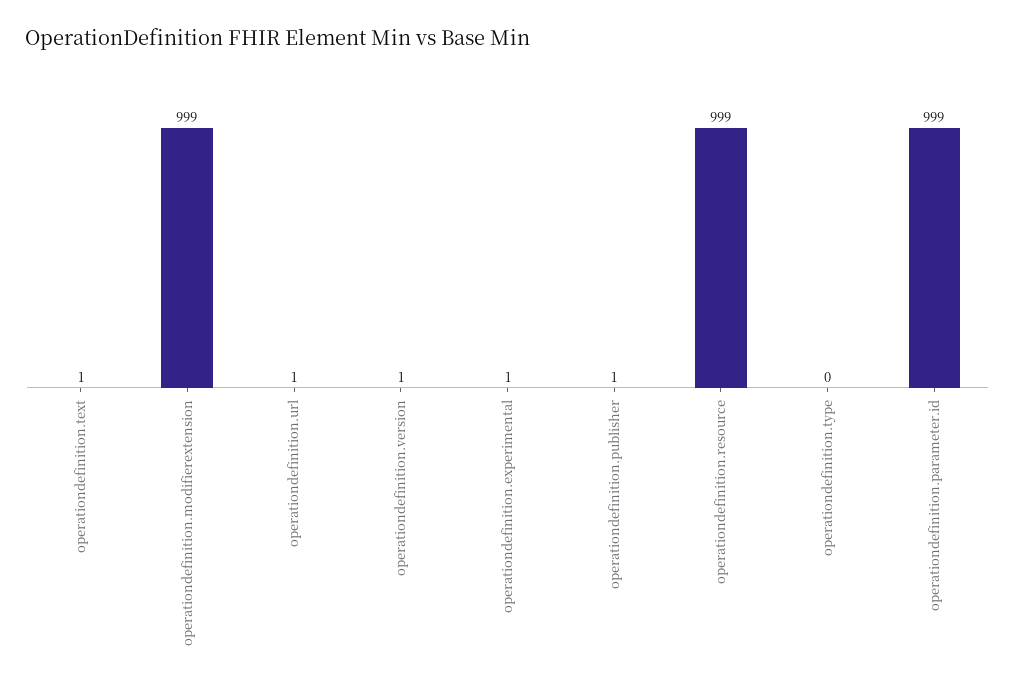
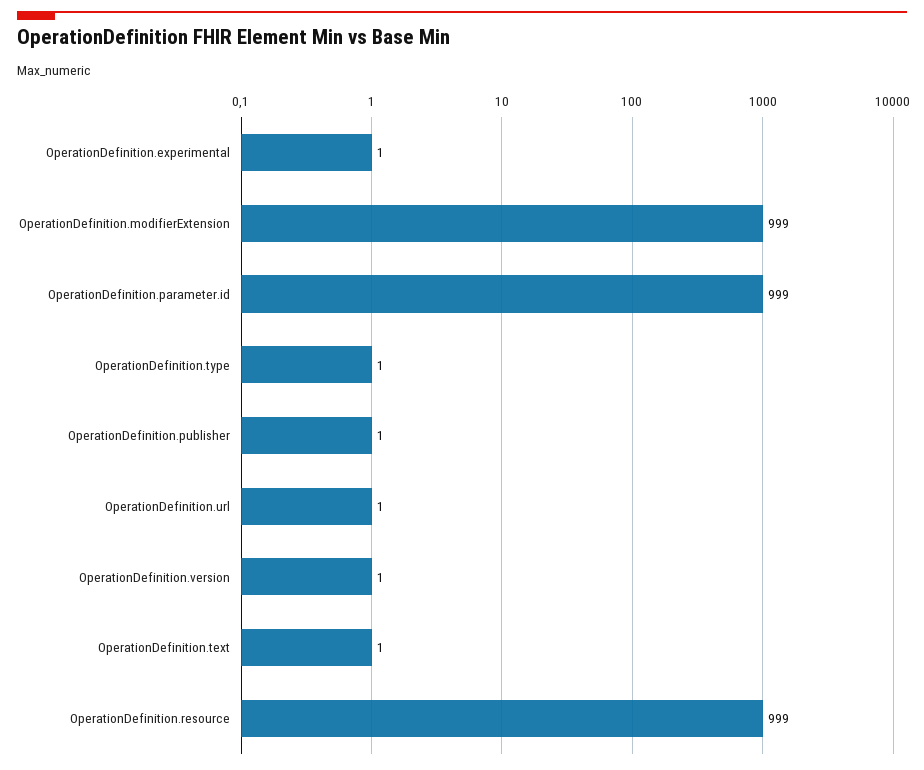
operationdefinition.type: 0 -> 1

